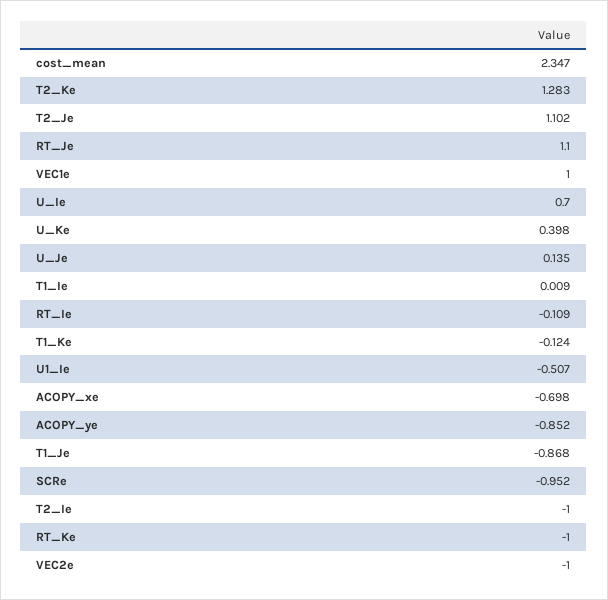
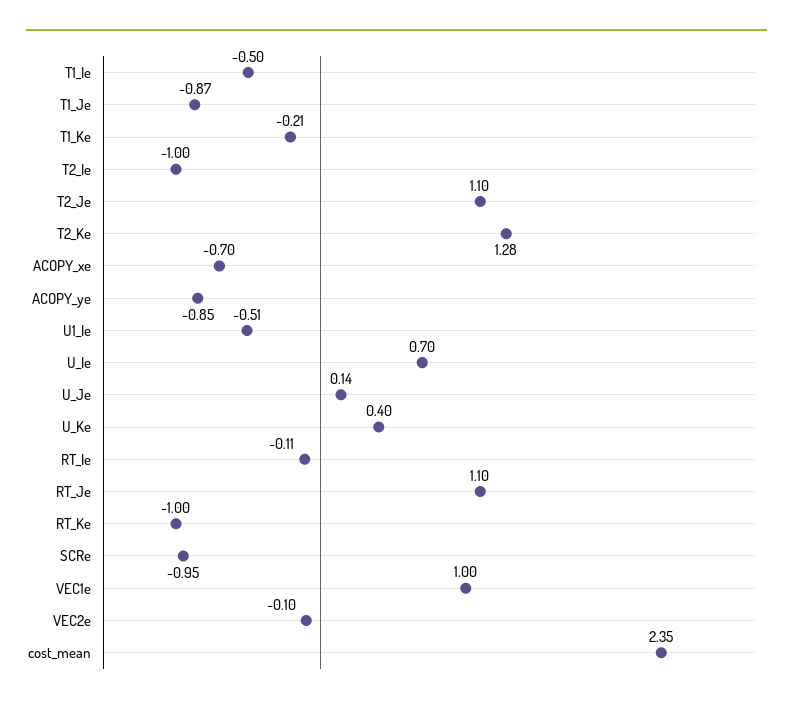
T1_Ie: 0.009 -> -0.5
T1_Ke: -0.124 -> -0.21
VEC2e: -1 -> -0.1

